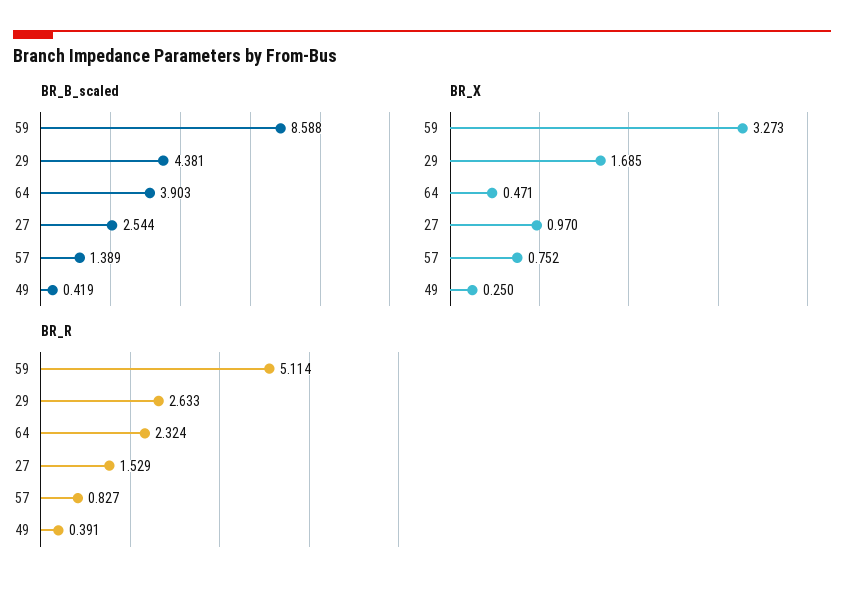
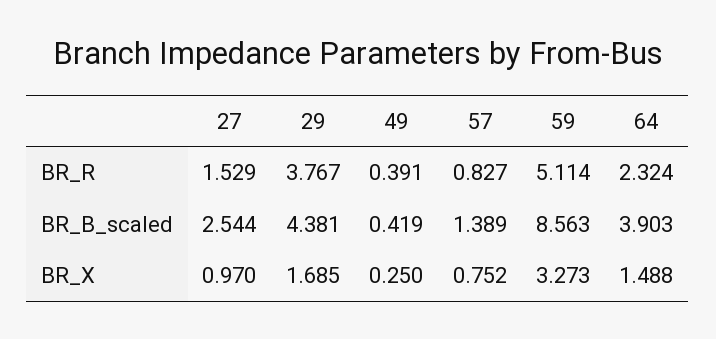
BR_B_scaled, 59: 8.588 -> 8.563
BR_X, 64: 0.471 -> 1.488
BR_R, 29: 2.633 -> 3.767

